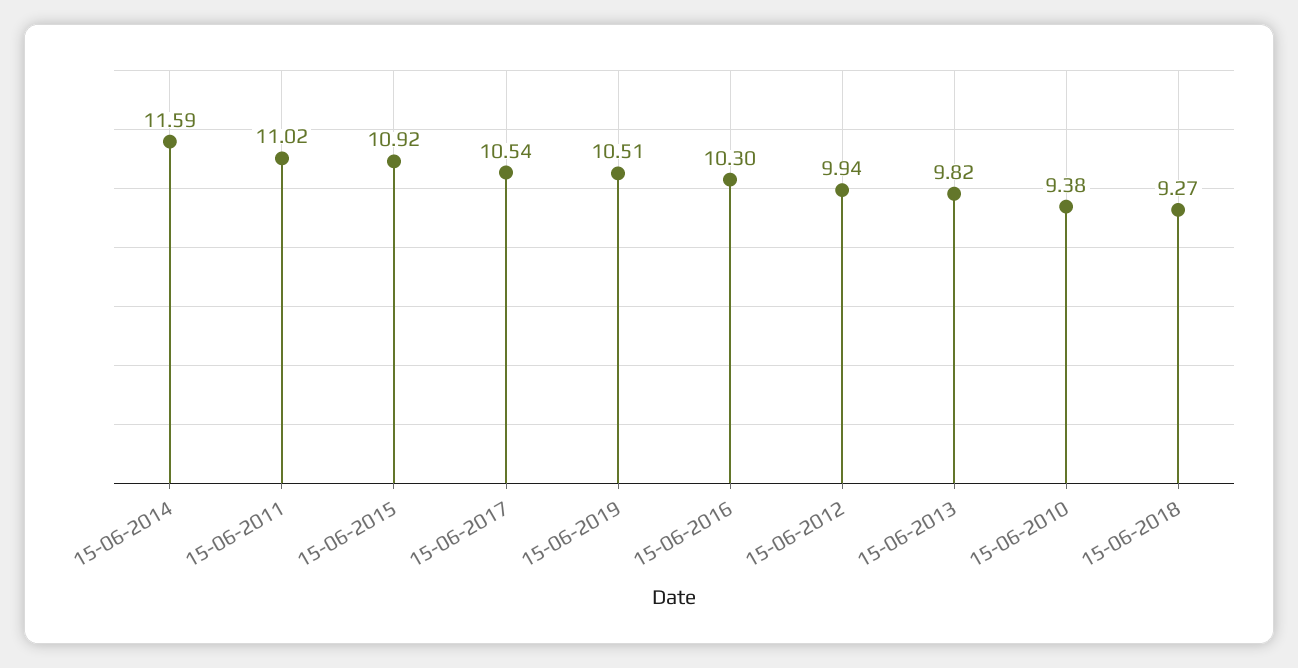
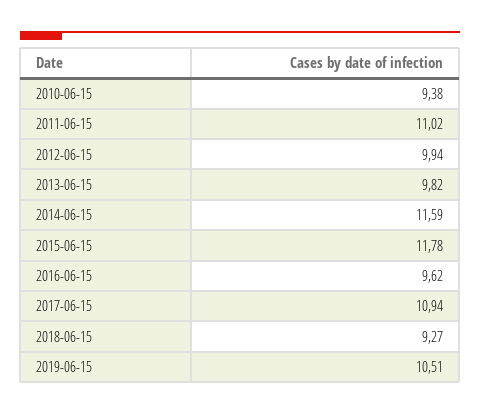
15-06-2015: 10.92 -> 11.78
15-06-2017: 10.54 -> 10.94
15-06-2016: 10.3 -> 9.62

